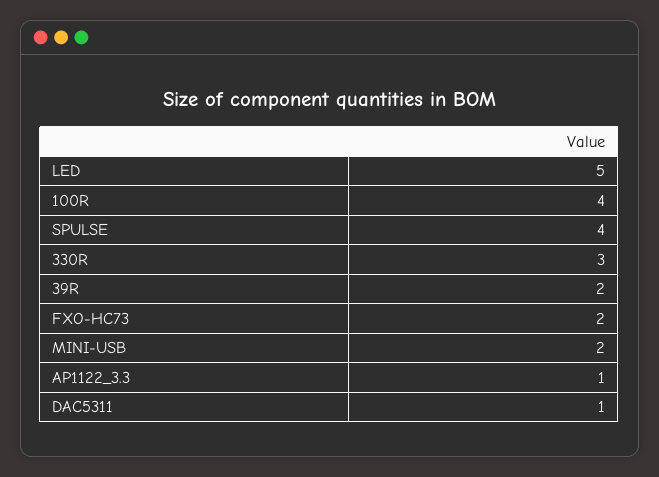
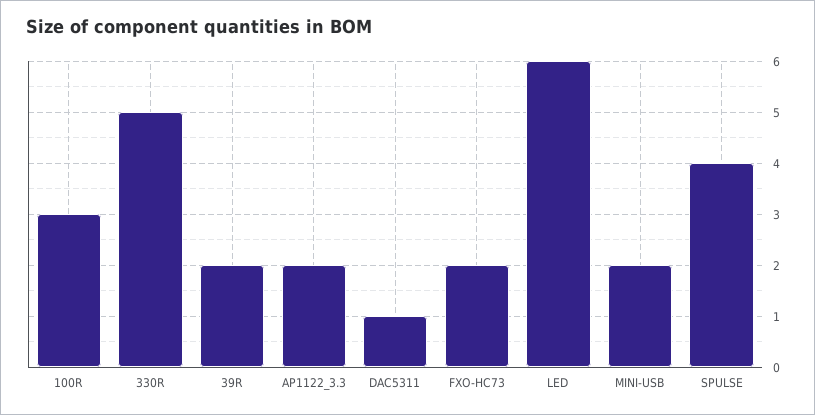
LED: 5 -> 6
100R: 4 -> 3
330R: 3 -> 5
AP1122_3.3: 1 -> 2

